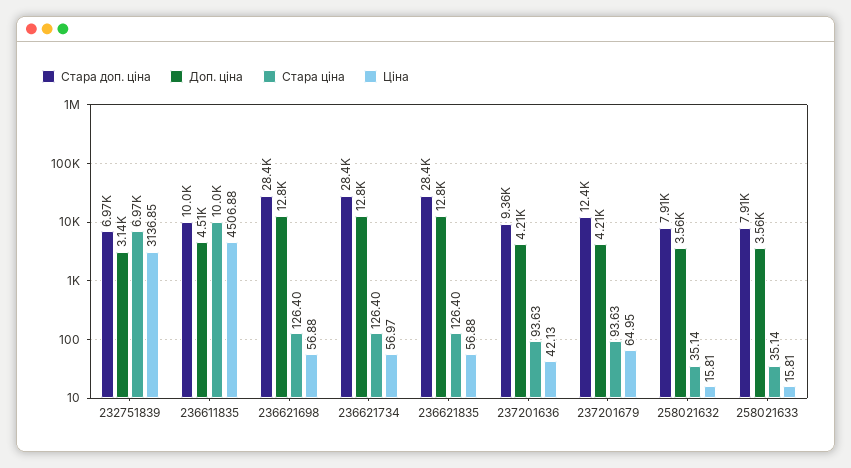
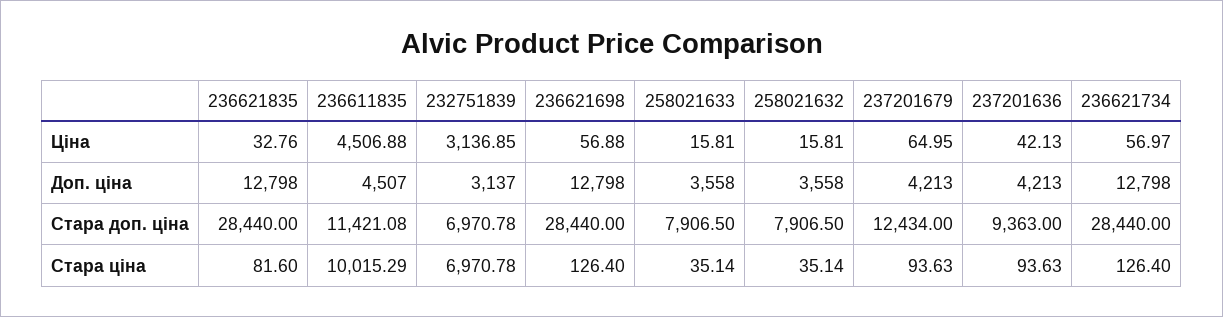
Стара доп. ціна, 236611835: 10000 -> 11421.08
Стара ціна, 236621835: 126.4 -> 81.6
Ціна, 236621835: 56.88 -> 32.76

